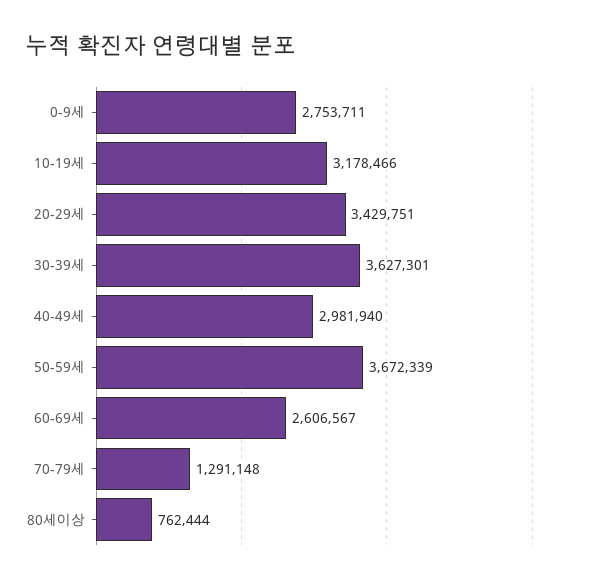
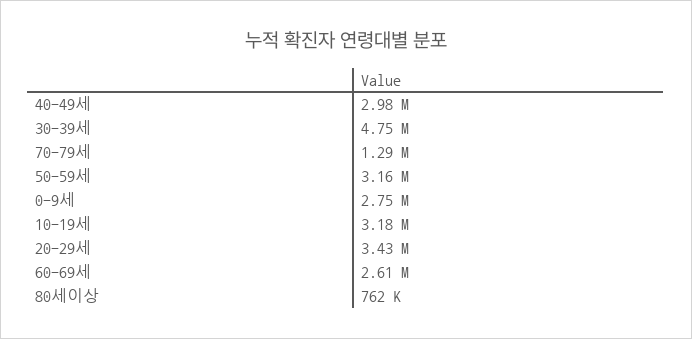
30-39세: 3627301 -> 4750000
50-59세: 3672339 -> 3160000

